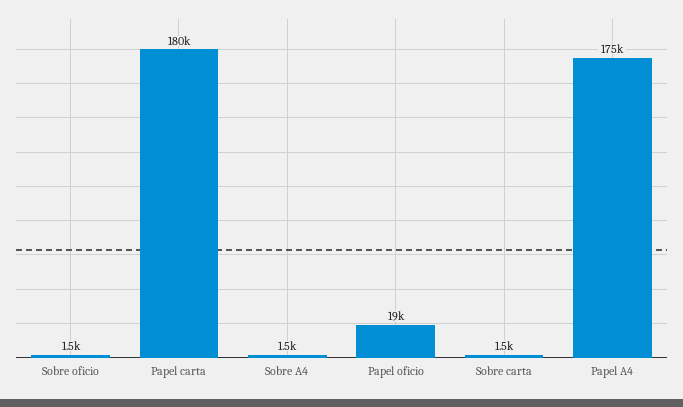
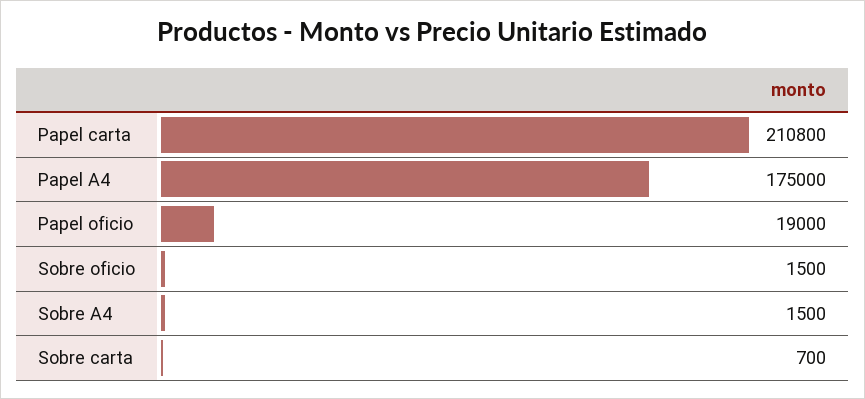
Papel carta: 180000 -> 210800
Sobre carta: 1500 -> 700

